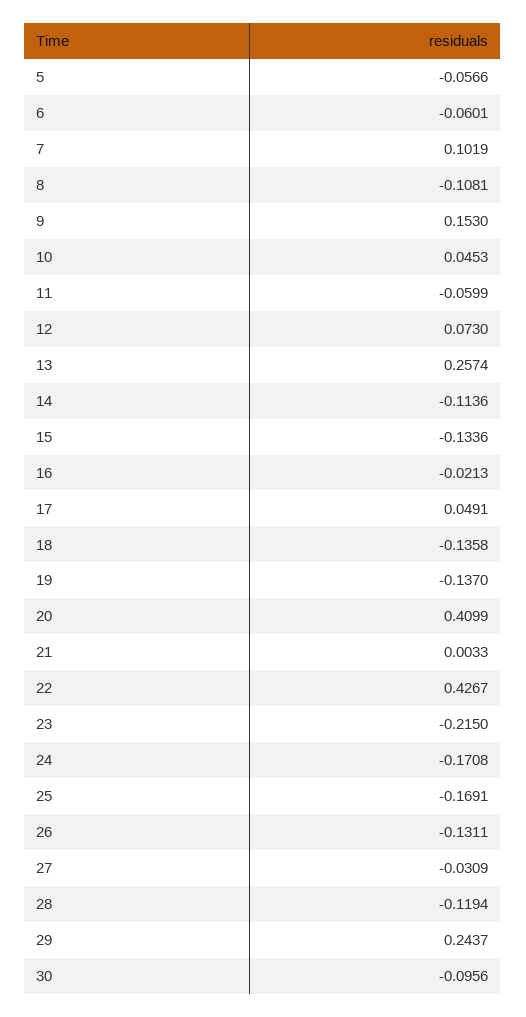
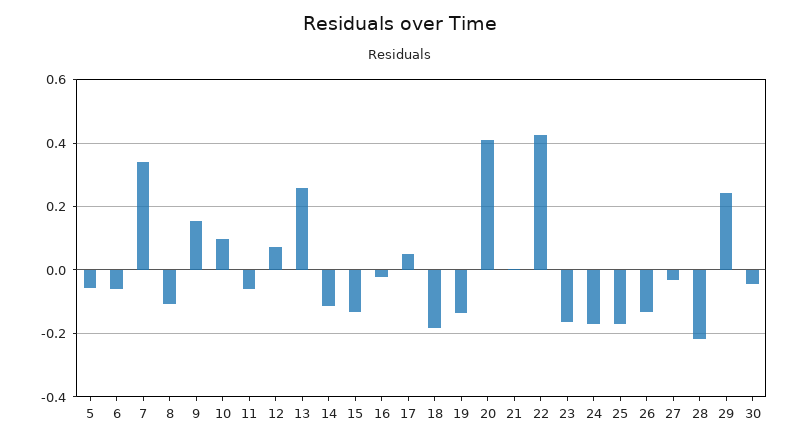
7: 0.1019 -> 0.34
10: 0.0453 -> 0.1
18: -0.1358 -> -0.18
23: -0.215 -> -0.16
28: -0.1194 -> -0.22
30: -0.0956 -> -0.04

